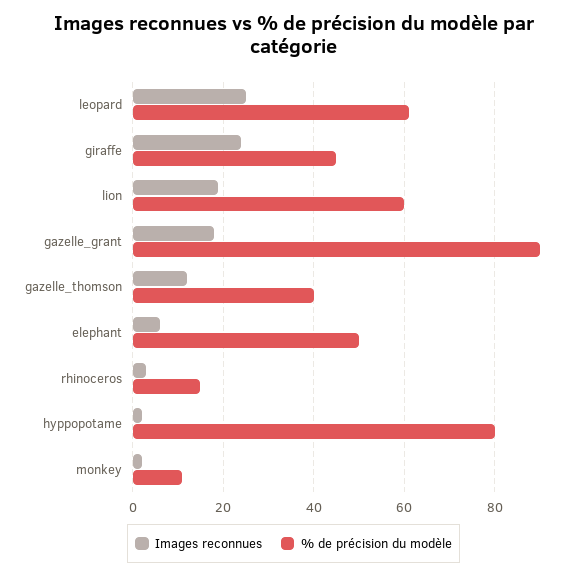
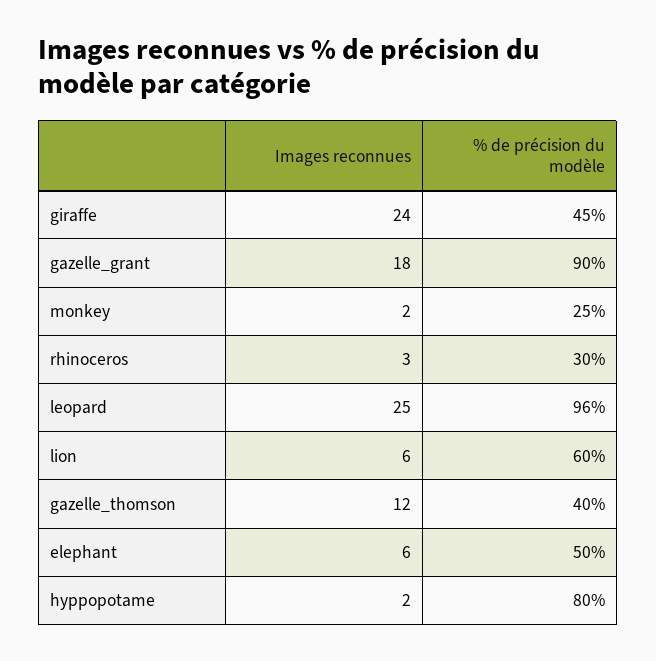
% de précision du modèle, leopard: 60 -> 96
Images reconnues, lion: 20 -> 6
% de précision du modèle, rhinoceros: 15 -> 30
% de précision du modèle, monkey: 10 -> 25

